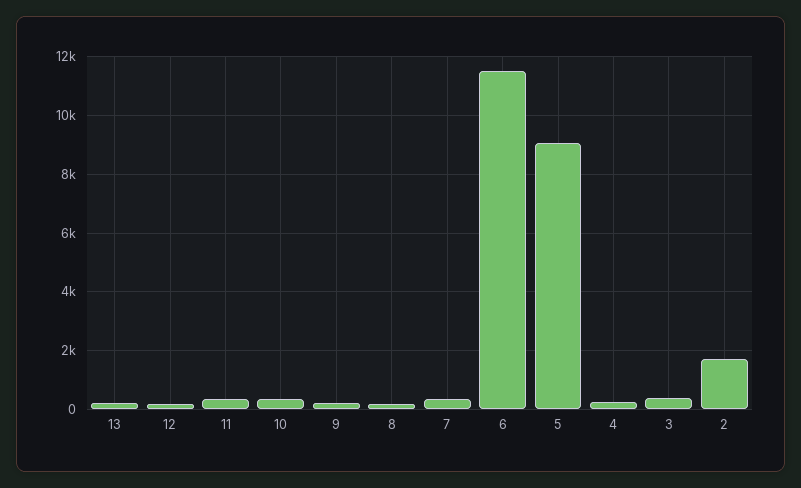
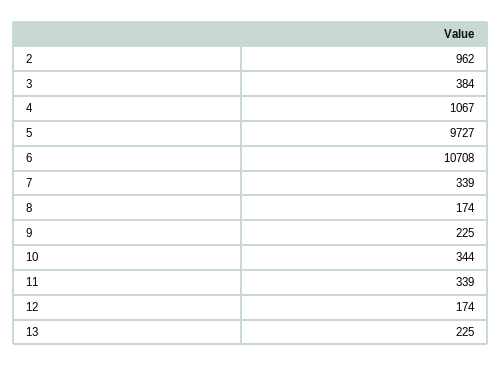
6: 11500 -> 10708
5: 9000 -> 9727
4: 250 -> 1067
2: 1750 -> 962

